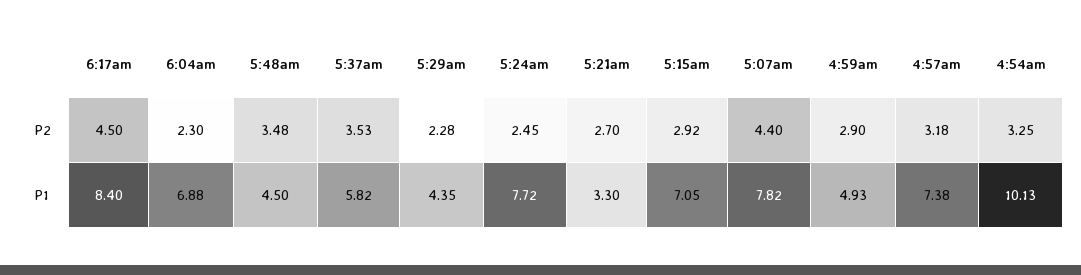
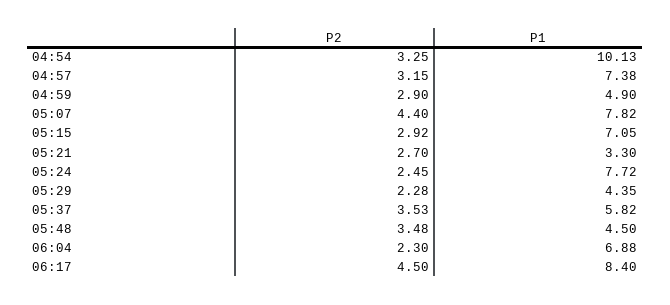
4:57am, P2: 3.18 -> 3.15
4:59am, P1: 4.93 -> 4.9

